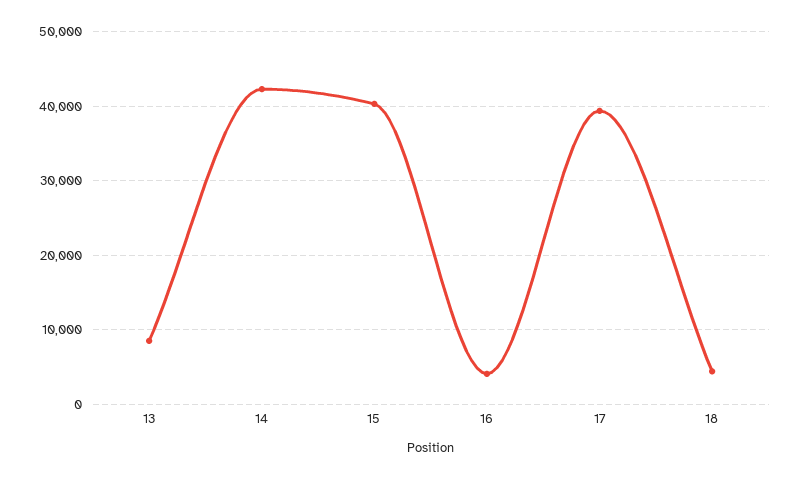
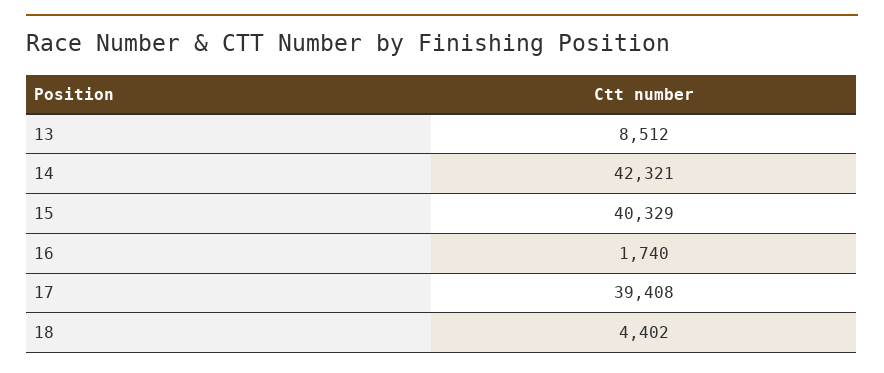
16: 4000 -> 1740

